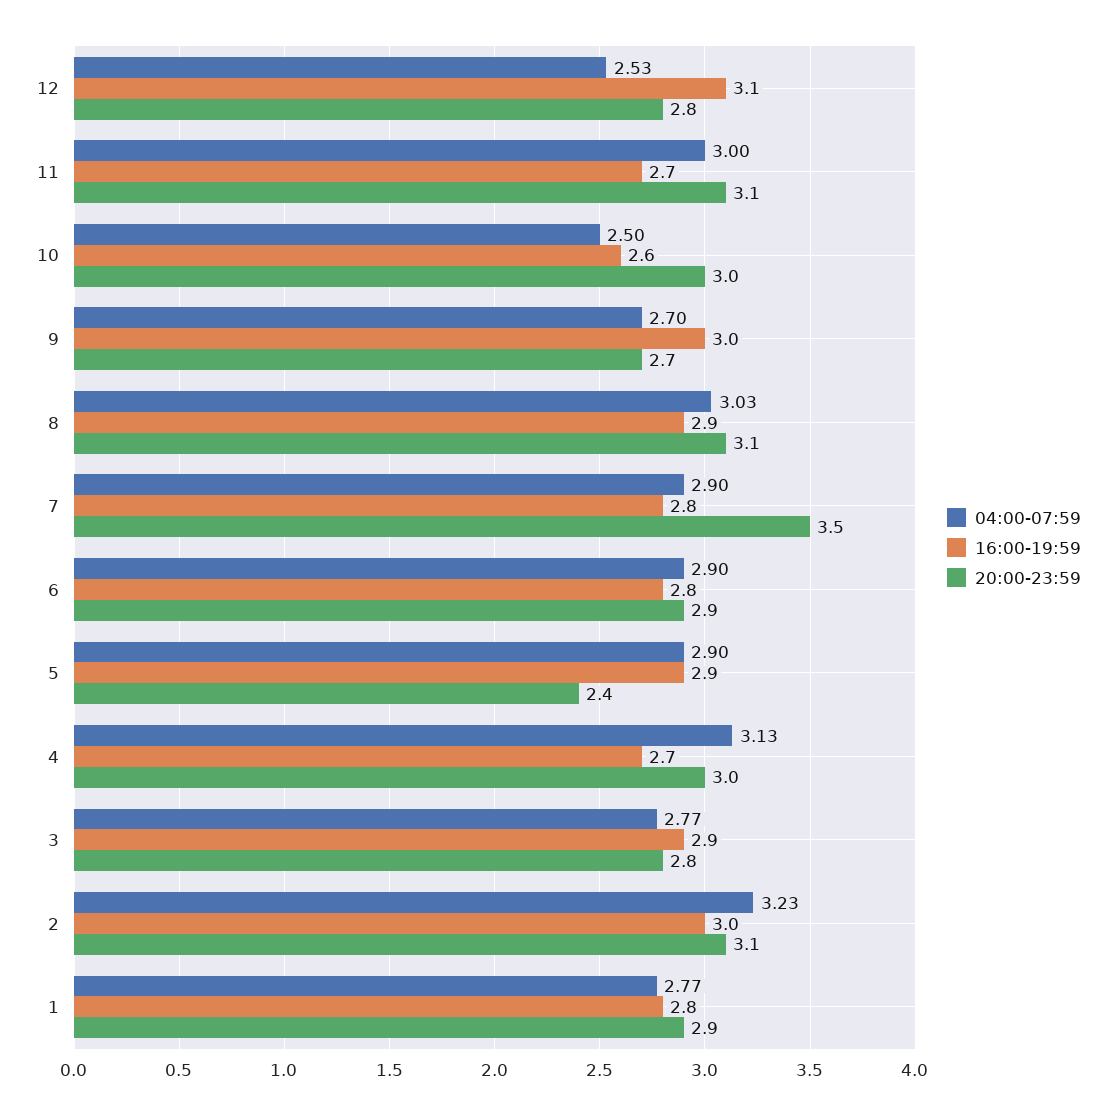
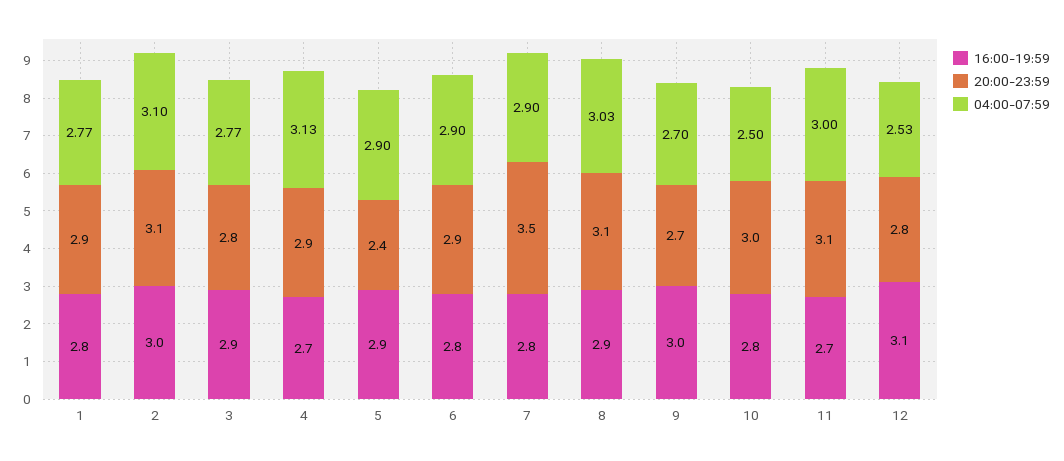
16:00-19:59, 10: 2.6 -> 2.8
20:00-23:59, 4: 3 -> 2.9
04:00-07:59, 2: 3.23 -> 3.1

